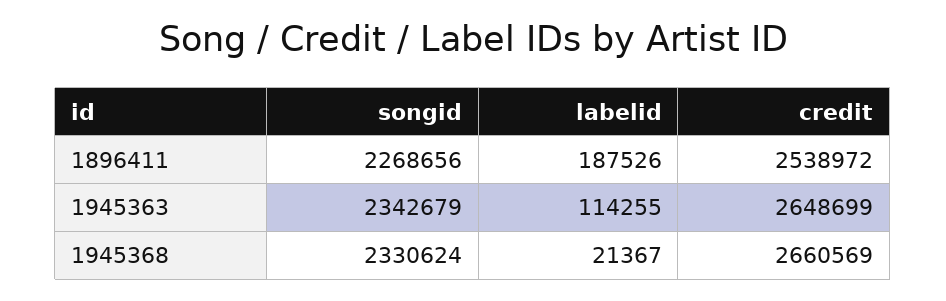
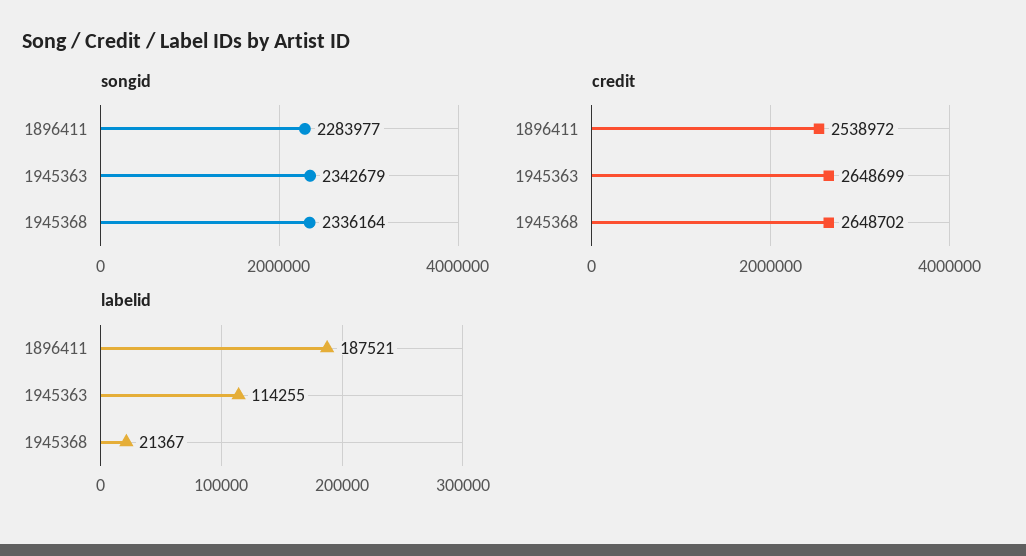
songid, 1896411: 2268656 -> 2283977
labelid, 1896411: 187526 -> 187521
songid, 1945368: 2330624 -> 2336164
credit, 1945368: 2660569 -> 2648702

